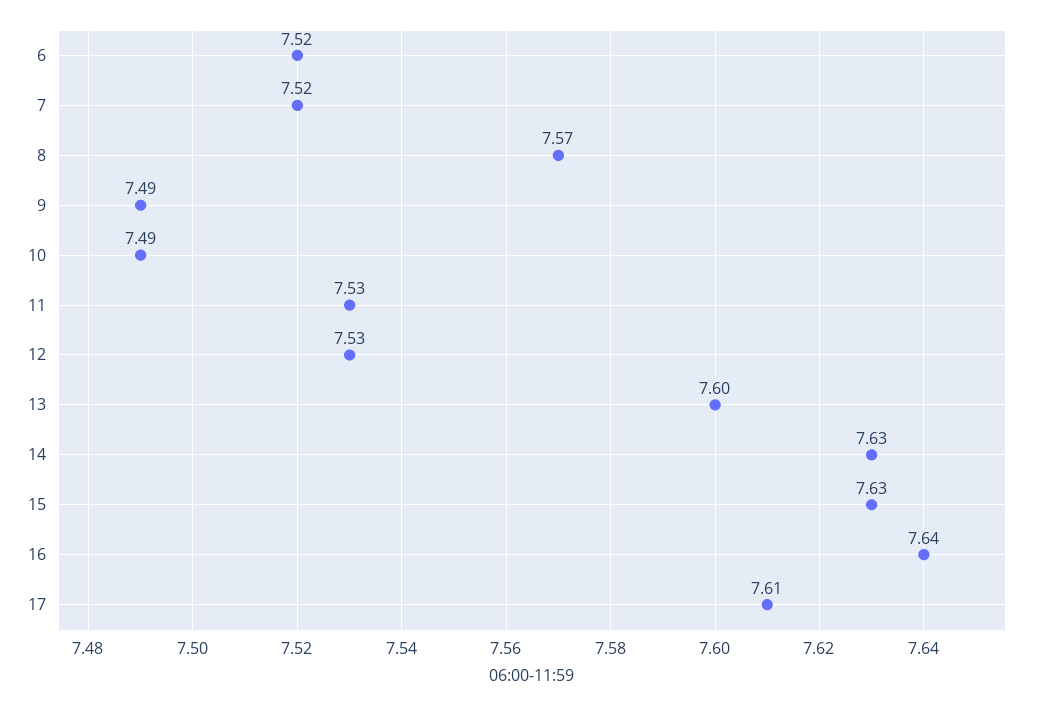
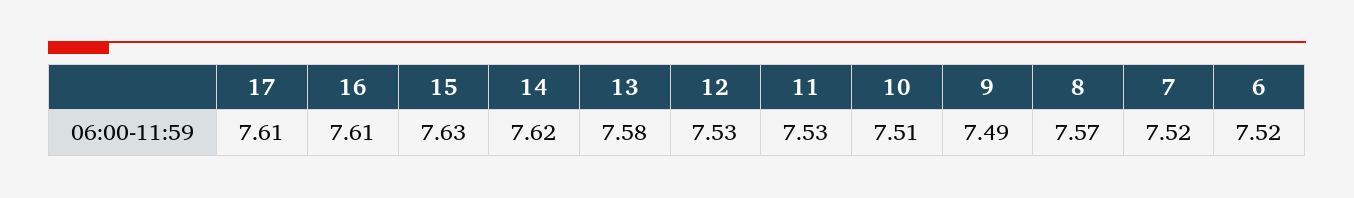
10: 7.49 -> 7.51
13: 7.6 -> 7.58
14: 7.63 -> 7.62
16: 7.64 -> 7.61

